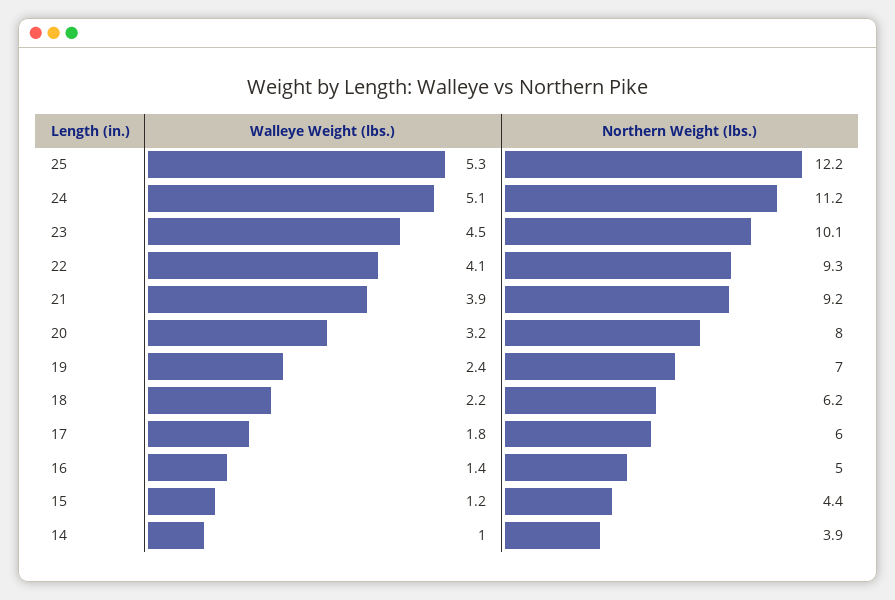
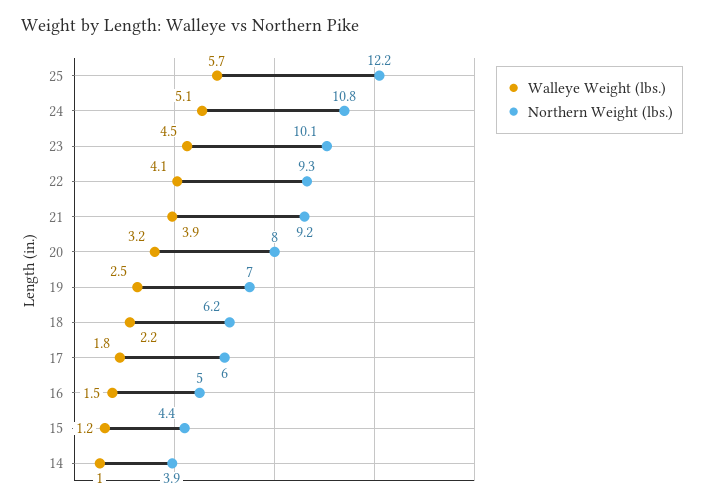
Walleye Weight (lbs.), 25: 5.3 -> 5.7
Northern Weight (lbs.), 24: 11.2 -> 10.8
Walleye Weight (lbs.), 19: 2.4 -> 2.5
Walleye Weight (lbs.), 16: 1.4 -> 1.5

